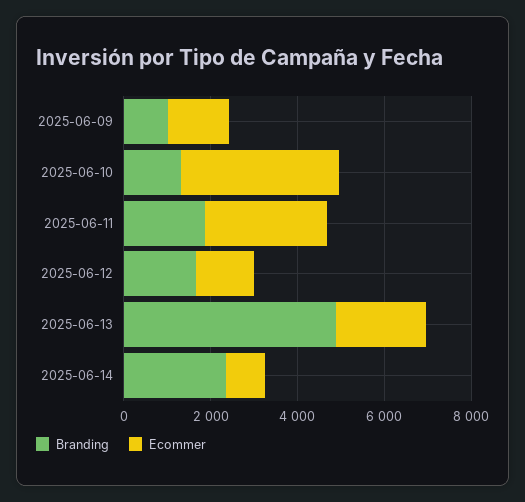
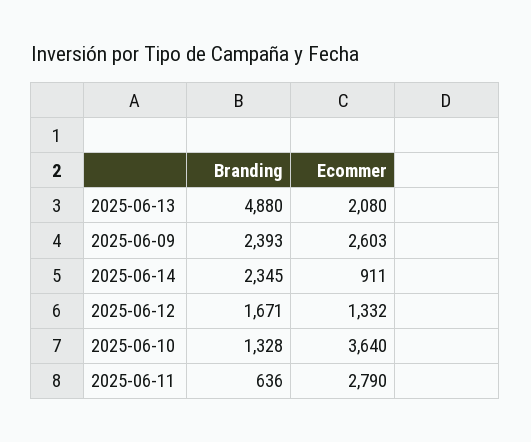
Branding, 2025-06-09: 1000 -> 2393
Ecommer, 2025-06-09: 1500 -> 2603
Branding, 2025-06-11: 2000 -> 636

